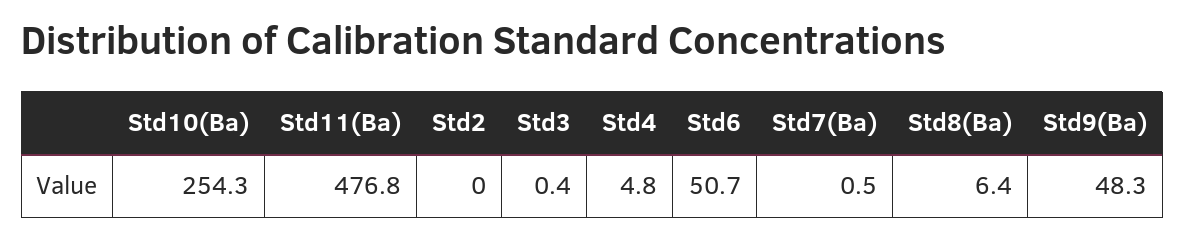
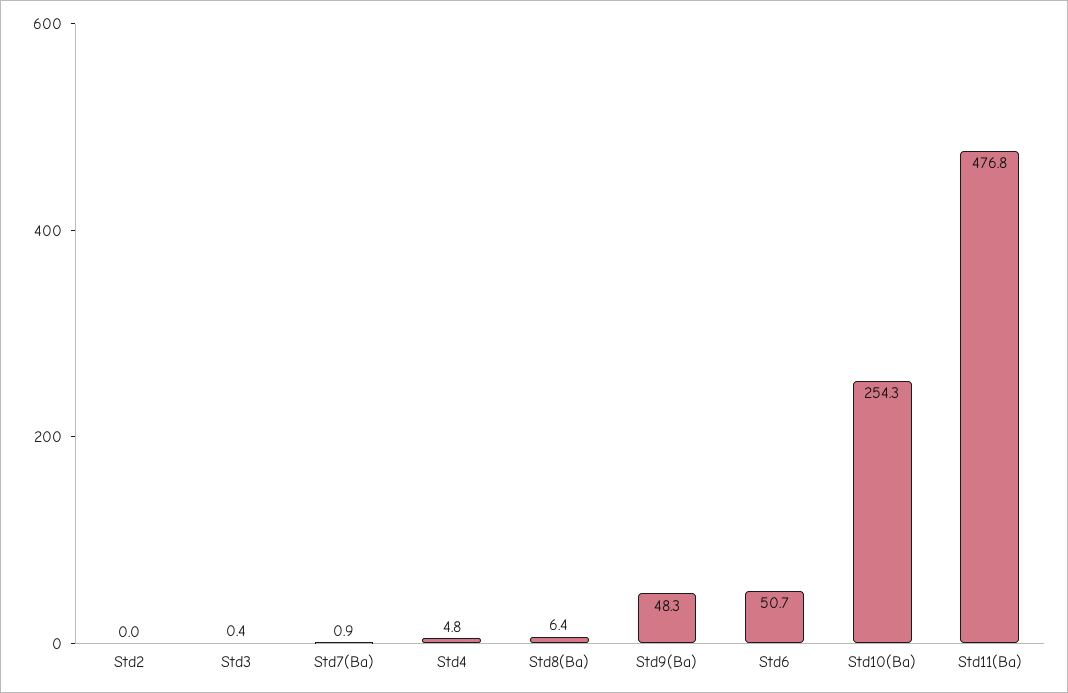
Std7(Ba): 0.5 -> 0.9

